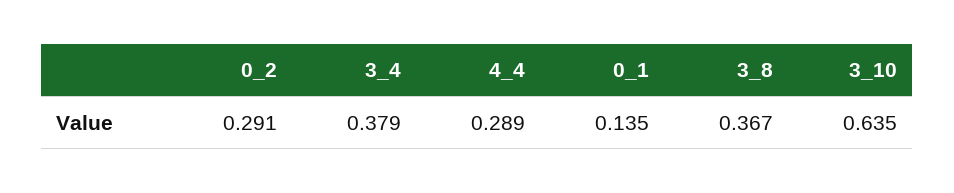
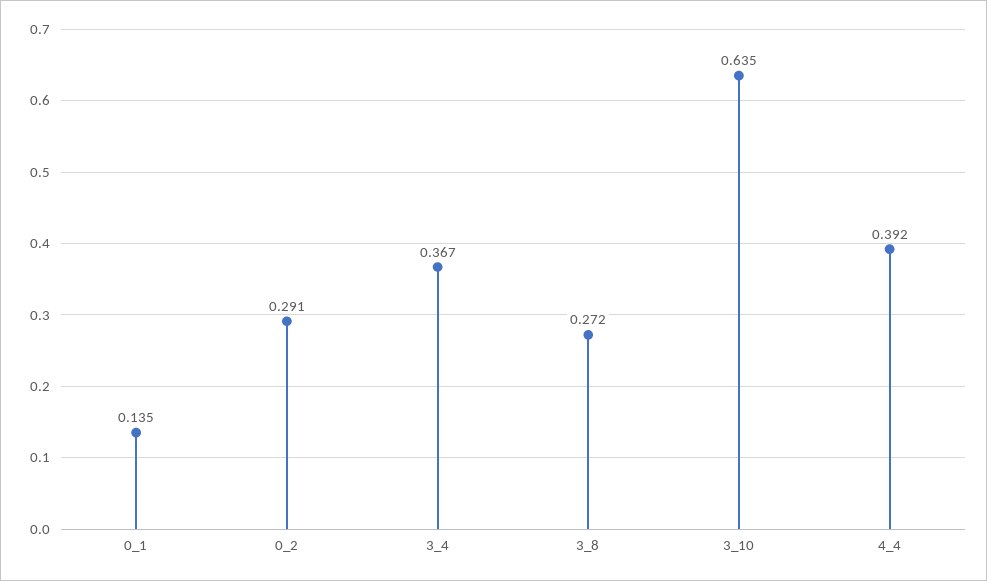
3_4: 0.379 -> 0.367
4_4: 0.289 -> 0.392
3_8: 0.367 -> 0.272

